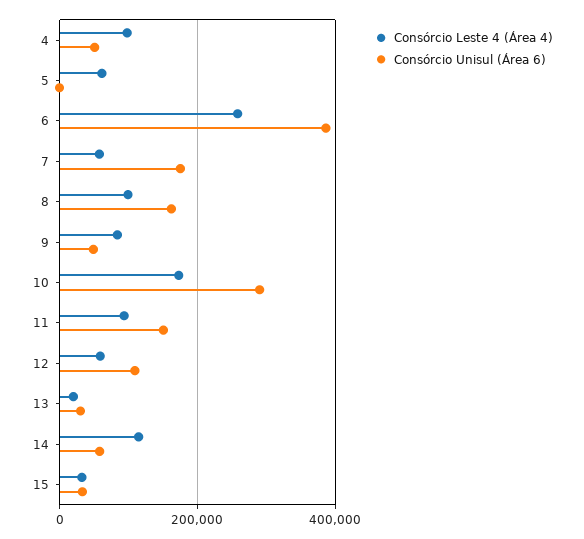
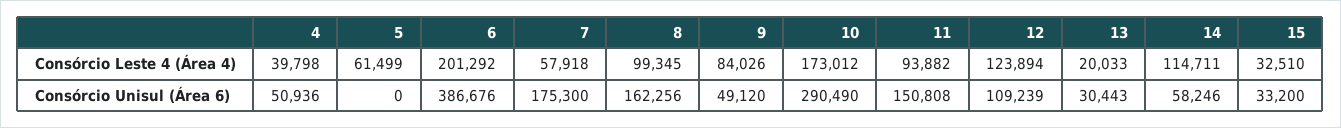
Consórcio Leste 4 (Área 4), 4: 100000 -> 39798
Consórcio Leste 4 (Área 4), 6: 260000 -> 201292
Consórcio Leste 4 (Área 4), 12: 60000 -> 123894

